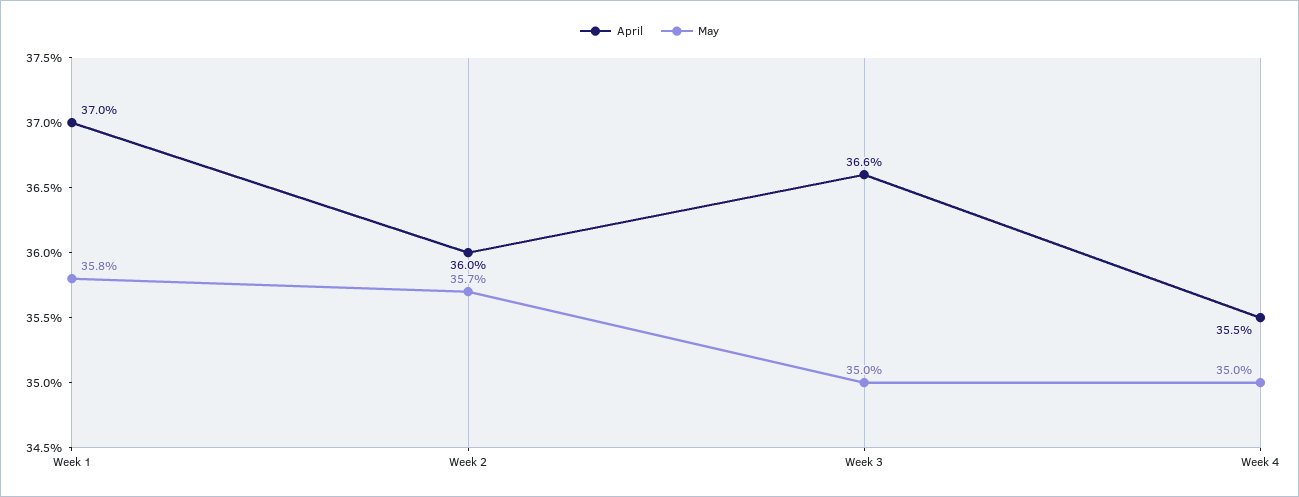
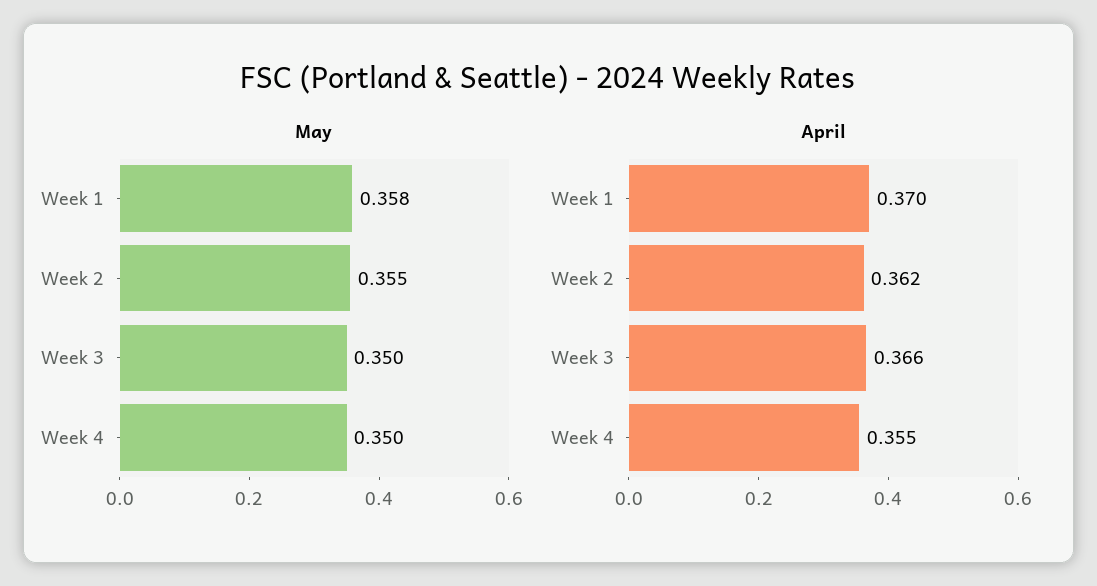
April, Week 2: 0.36 -> 0.362
May, Week 2: 0.357 -> 0.355

